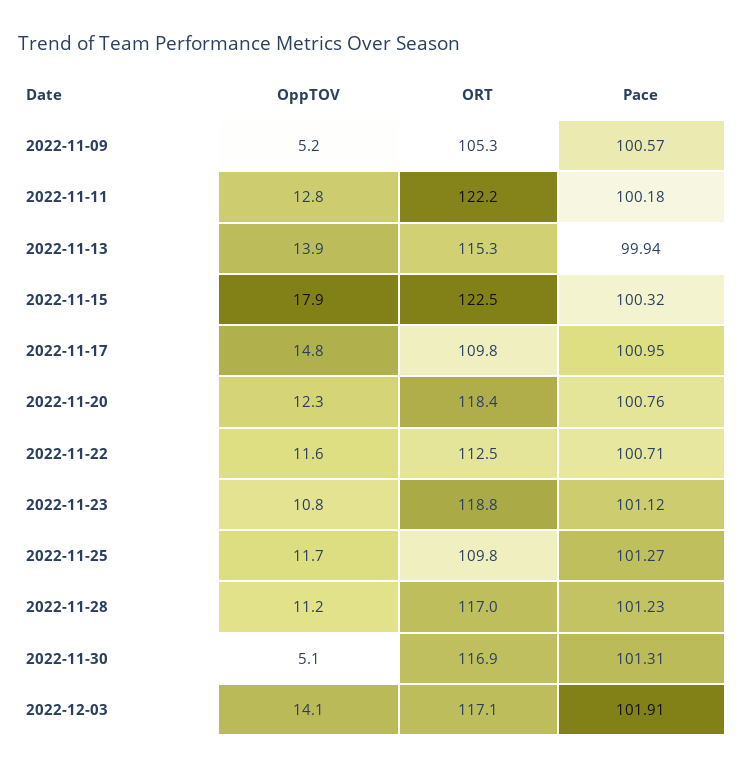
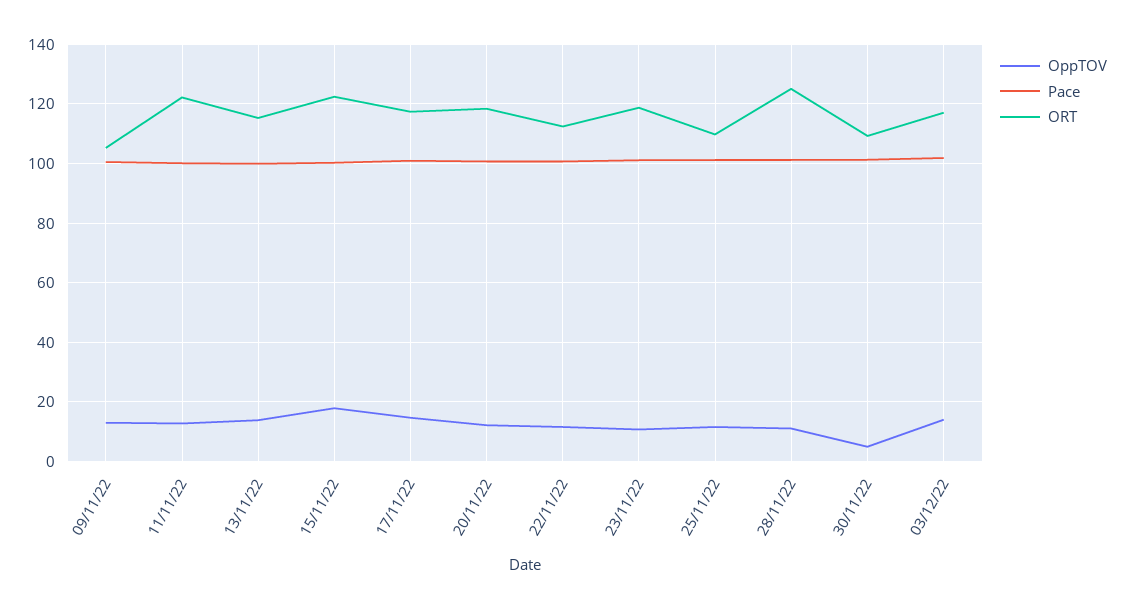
OppTOV, 2022-11-09: 5.2 -> 12.5
ORT, 2022-11-17: 109.8 -> 117.5
ORT, 2022-11-28: 117 -> 125
ORT, 2022-11-30: 116.9 -> 110

